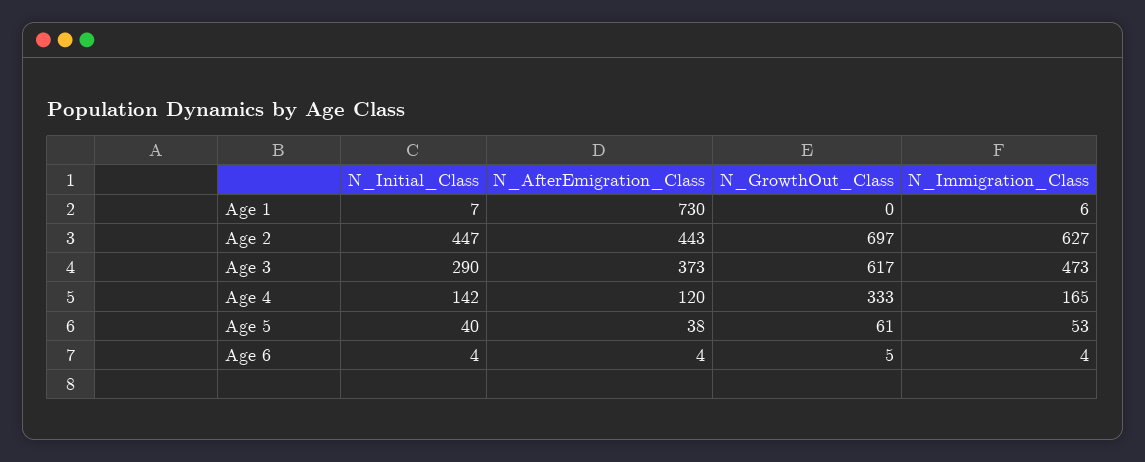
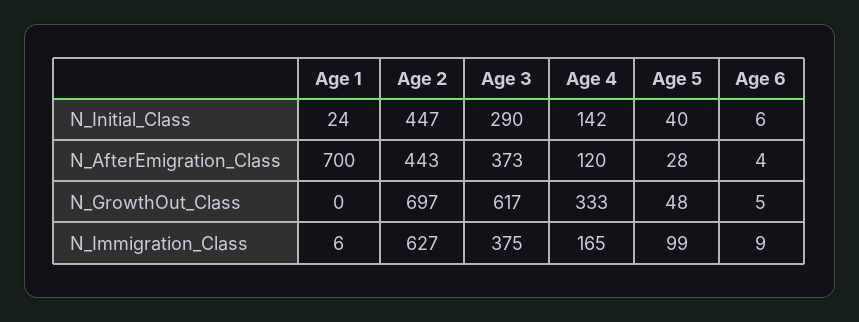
N_Initial_Class, Age 1: 7 -> 24
N_AfterEmigration_Class, Age 1: 730 -> 700
N_Immigration_Class, Age 3: 473 -> 375
N_AfterEmigration_Class, Age 5: 38 -> 28
N_GrowthOut_Class, Age 5: 61 -> 48
N_Immigration_Class, Age 5: 53 -> 99
N_Initial_Class, Age 6: 4 -> 6
N_Immigration_Class, Age 6: 4 -> 9

